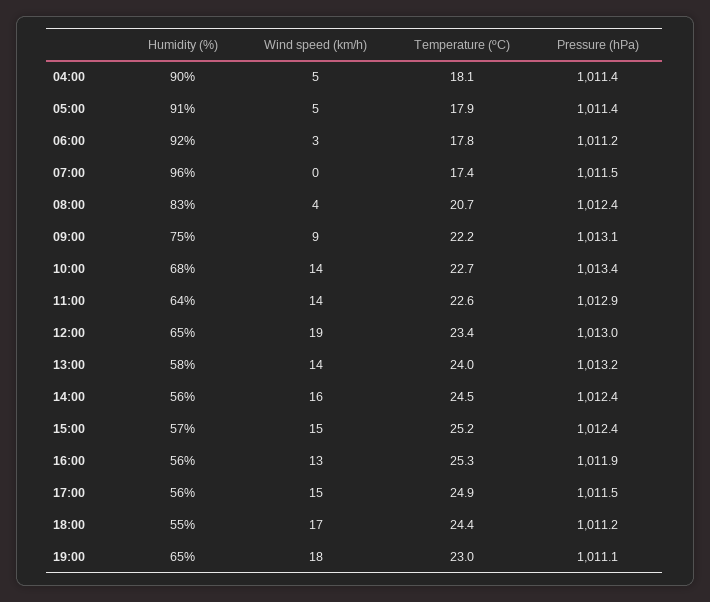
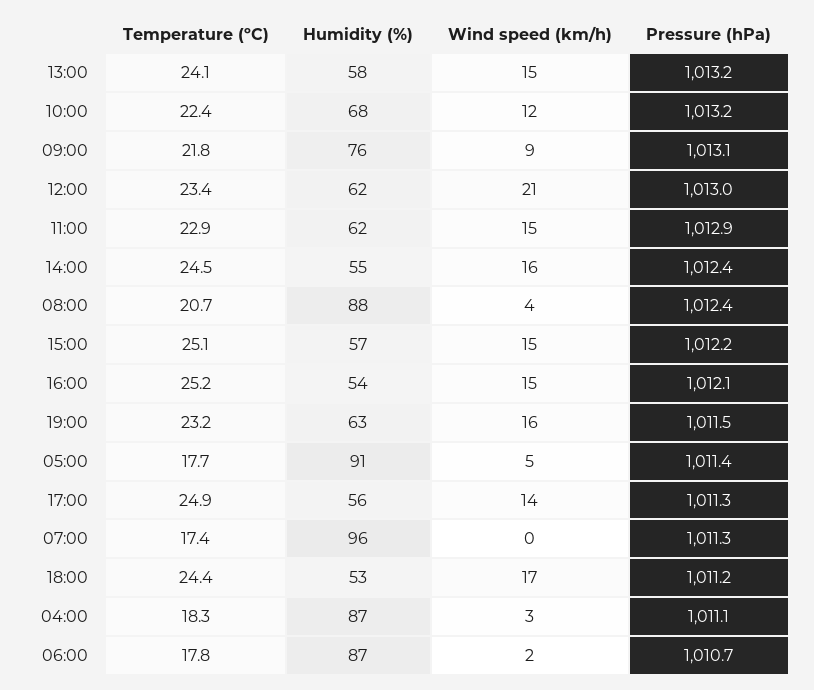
Humidity (%), 04:00: 90 -> 87
Wind speed (km/h), 04:00: 5 -> 3
Temperature (ºC), 04:00: 18.1 -> 18.3
Pressure (hPa), 04:00: 1011.4 -> 1011.1
Temperature (ºC), 05:00: 17.9 -> 17.7
Humidity (%), 06:00: 92 -> 87
Wind speed (km/h), 06:00: 3 -> 2
Pressure (hPa), 06:00: 1011.2 -> 1010.7
Pressure (hPa), 07:00: 1011.5 -> 1011.3
Humidity (%), 08:00: 83 -> 88
Humidity (%), 09:00: 75 -> 76
Temperature (ºC), 09:00: 22.2 -> 21.8
Wind speed (km/h), 10:00: 14 -> 12
Temperature (ºC), 10:00: 22.7 -> 22.4
Pressure (hPa), 10:00: 1013.4 -> 1013.2
Humidity (%), 11:00: 64 -> 62
Wind speed (km/h), 11:00: 14 -> 15
Temperature (ºC), 11:00: 22.6 -> 22.9
Humidity (%), 12:00: 65 -> 62
Wind speed (km/h), 12:00: 19 -> 21
Wind speed (km/h), 13:00: 14 -> 15
Temperature (ºC), 13:00: 24 -> 24.1
Humidity (%), 14:00: 56 -> 55
Temperature (ºC), 15:00: 25.2 -> 25.1
Pressure (hPa), 15:00: 1012.4 -> 1012.2
Humidity (%), 16:00: 56 -> 54
Wind speed (km/h), 16:00: 13 -> 15
Temperature (ºC), 16:00: 25.3 -> 25.2
Pressure (hPa), 16:00: 1011.9 -> 1012.1
Wind speed (km/h), 17:00: 15 -> 14
Pressure (hPa), 17:00: 1011.5 -> 1011.3
Humidity (%), 18:00: 55 -> 53
Humidity (%), 19:00: 65 -> 63
Wind speed (km/h), 19:00: 18 -> 16
Temperature (ºC), 19:00: 23 -> 23.2
Pressure (hPa), 19:00: 1011.1 -> 1011.5

